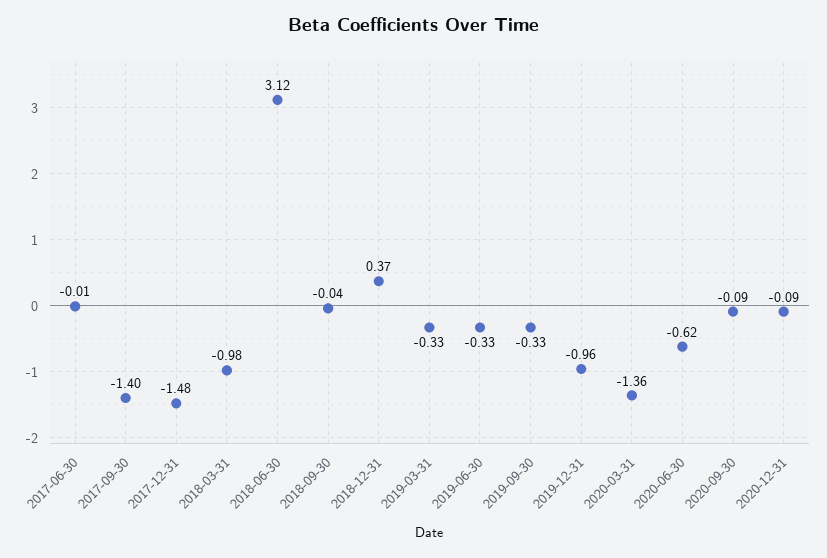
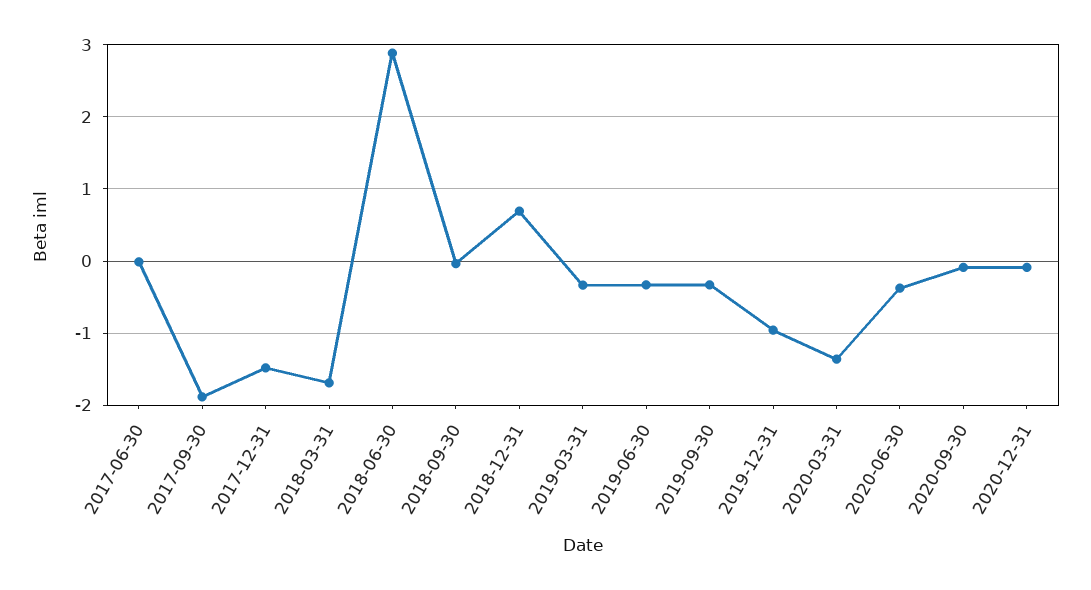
2017-09-30: -1.4 -> -1.9
2018-03-31: -0.98 -> -1.7
2018-06-30: 3.12 -> 2.9
2018-12-31: 0.37 -> 0.7
2020-06-30: -0.62 -> -0.4

